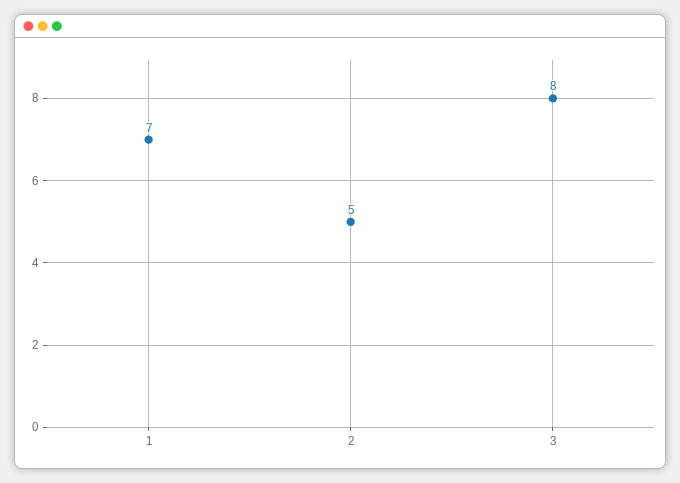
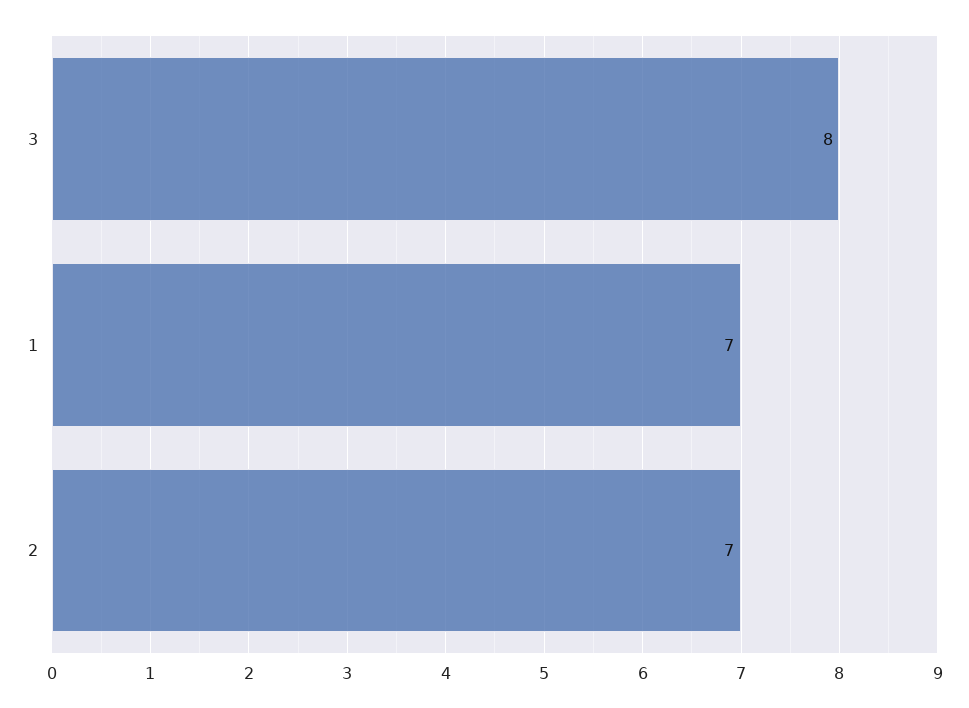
2: 5 -> 7

